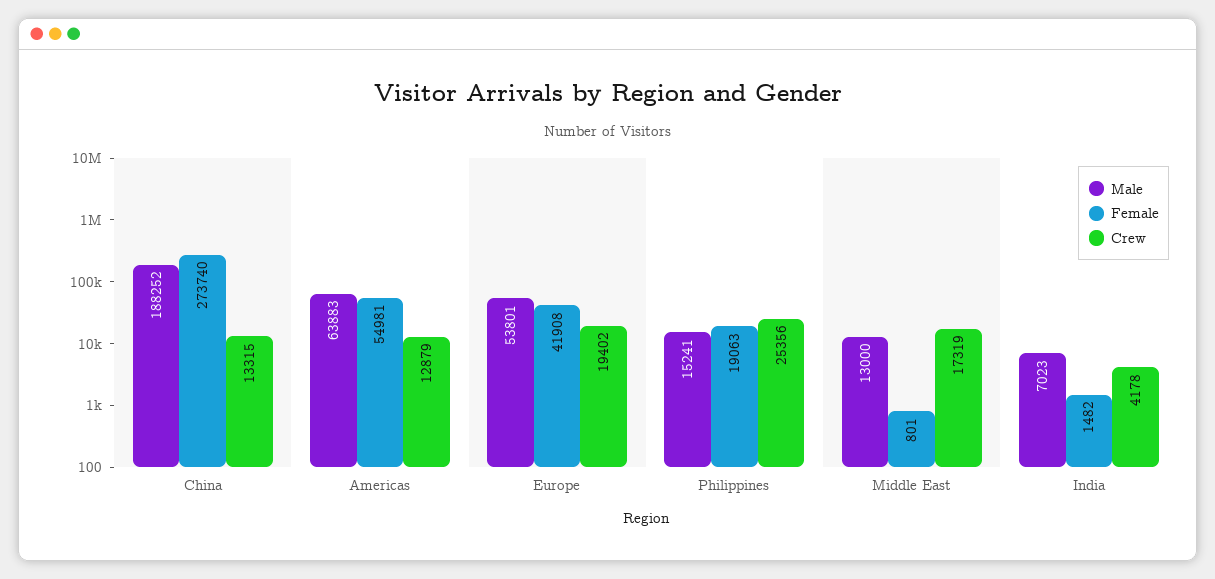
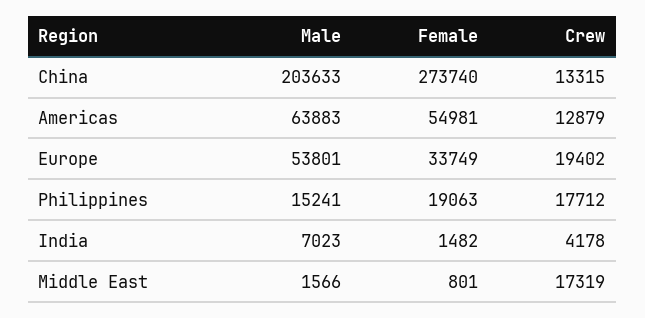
Male, China: 188252 -> 203633
Female, Europe: 41908 -> 33749
Crew, Philippines: 25356 -> 17712
Male, Middle East: 13000 -> 1566

